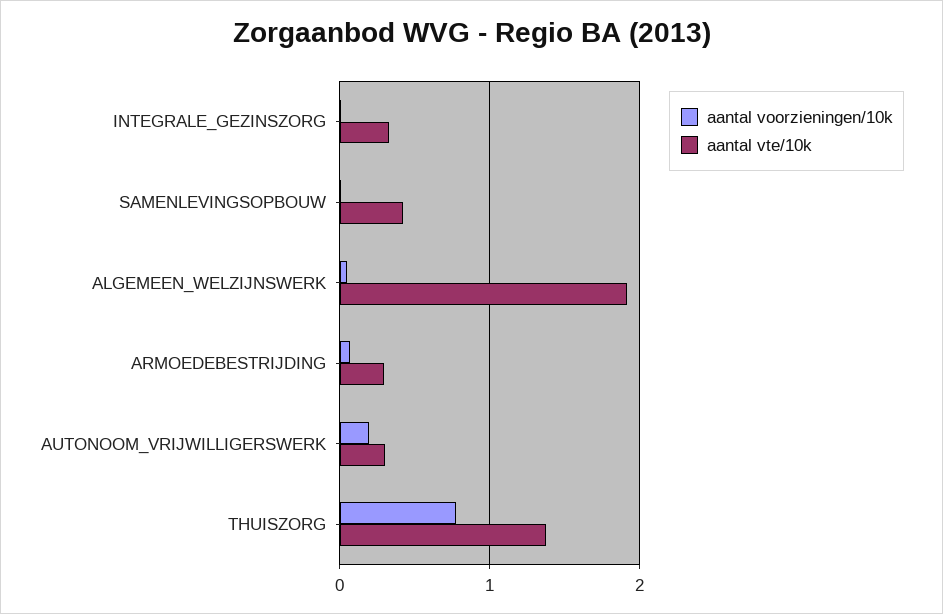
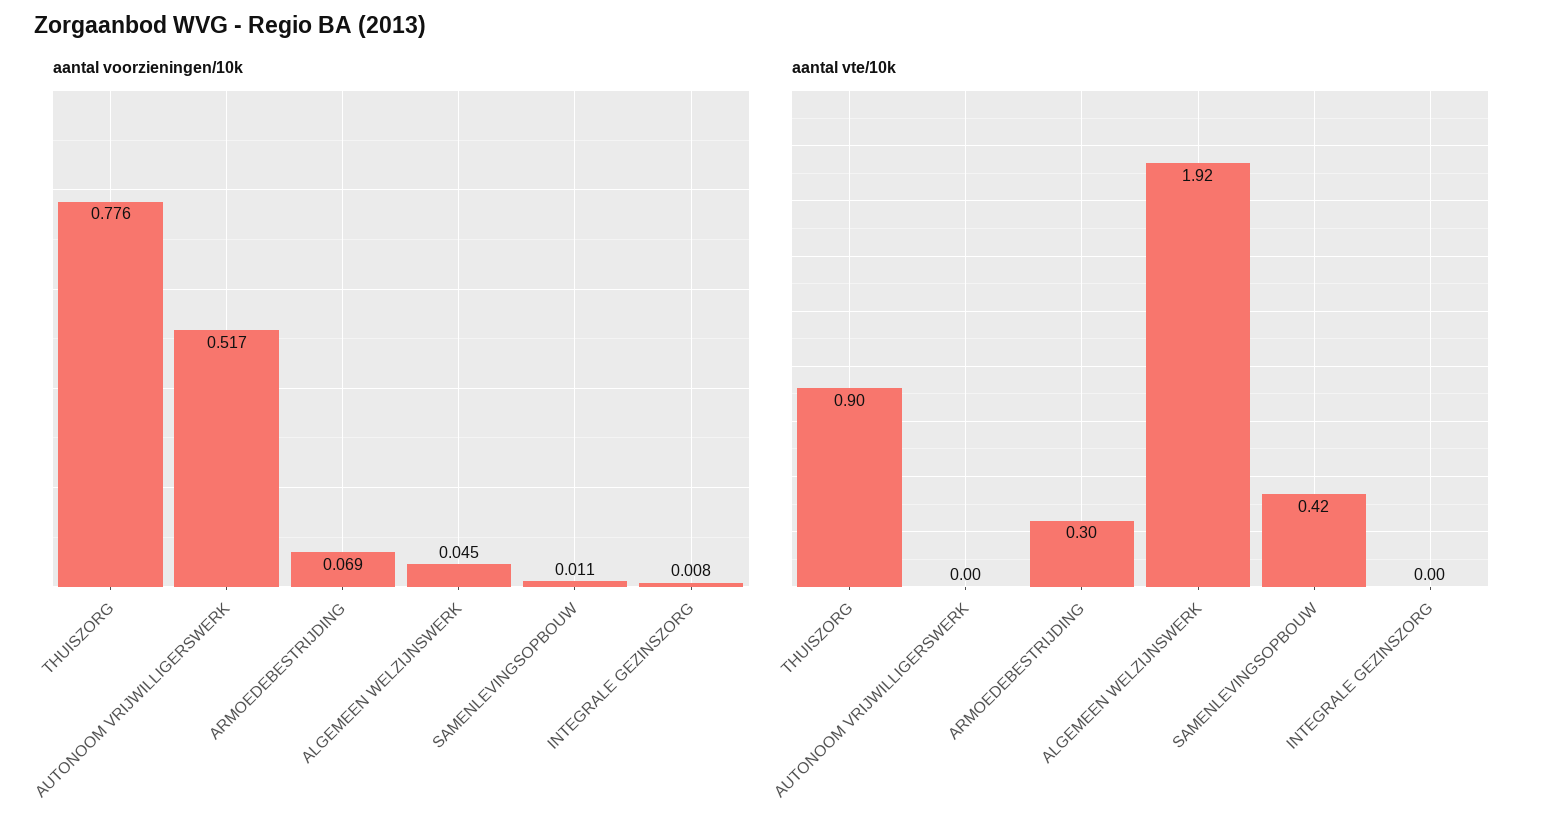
aantal vte/10k, INTEGRALE_GEZINSZORG: 0.3 -> 0
aantal voorzieningen/10k, AUTONOOM_VRIJWILLIGERSWERK: 0.2 -> 0.517
aantal vte/10k, AUTONOOM_VRIJWILLIGERSWERK: 0.3 -> 0
aantal vte/10k, THUISZORG: 1.4 -> 0.9

